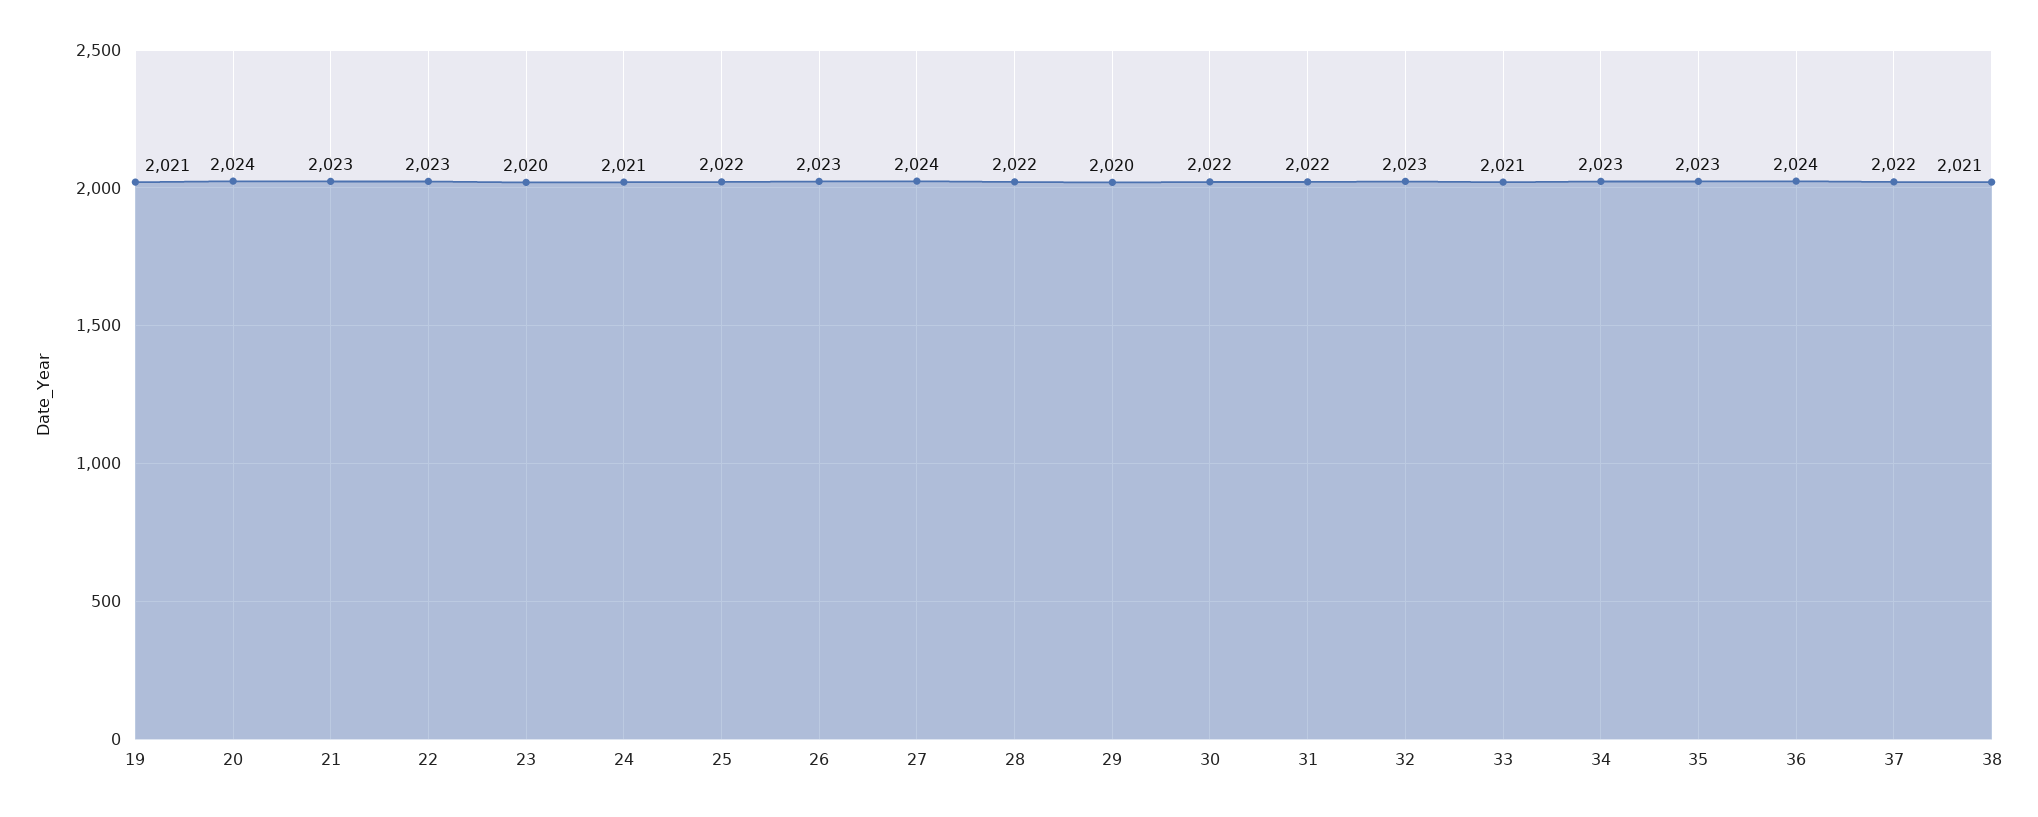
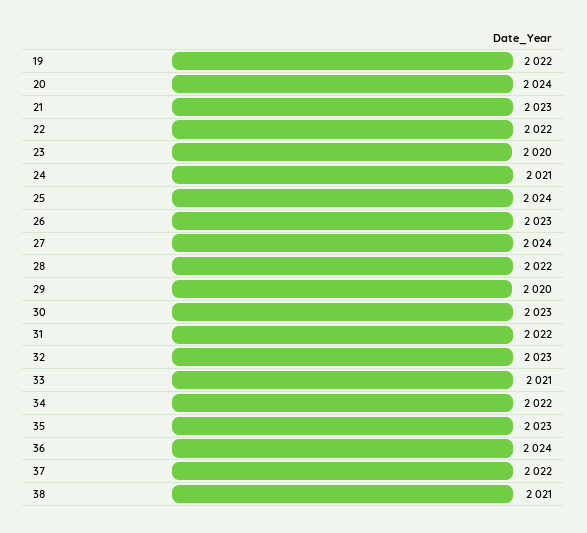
19: 2021 -> 2022
22: 2023 -> 2022
25: 2022 -> 2024
30: 2022 -> 2023
34: 2023 -> 2022

